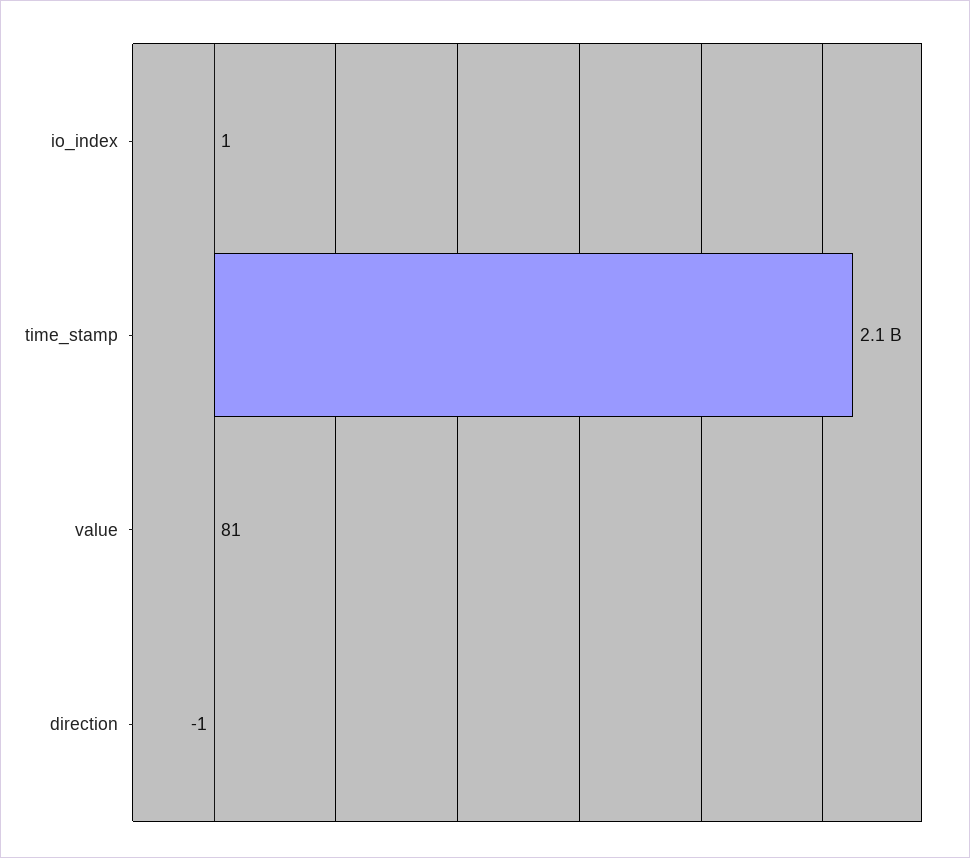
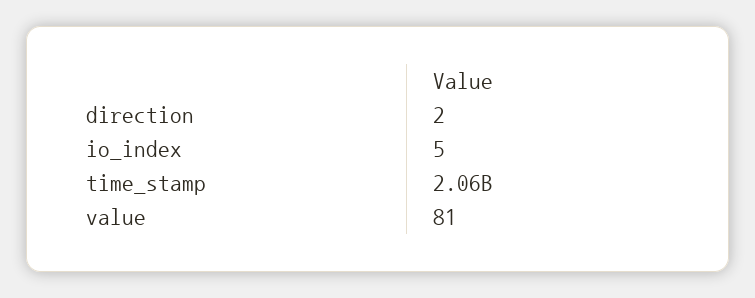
io_index: 1 -> 5
direction: -1 -> 2

